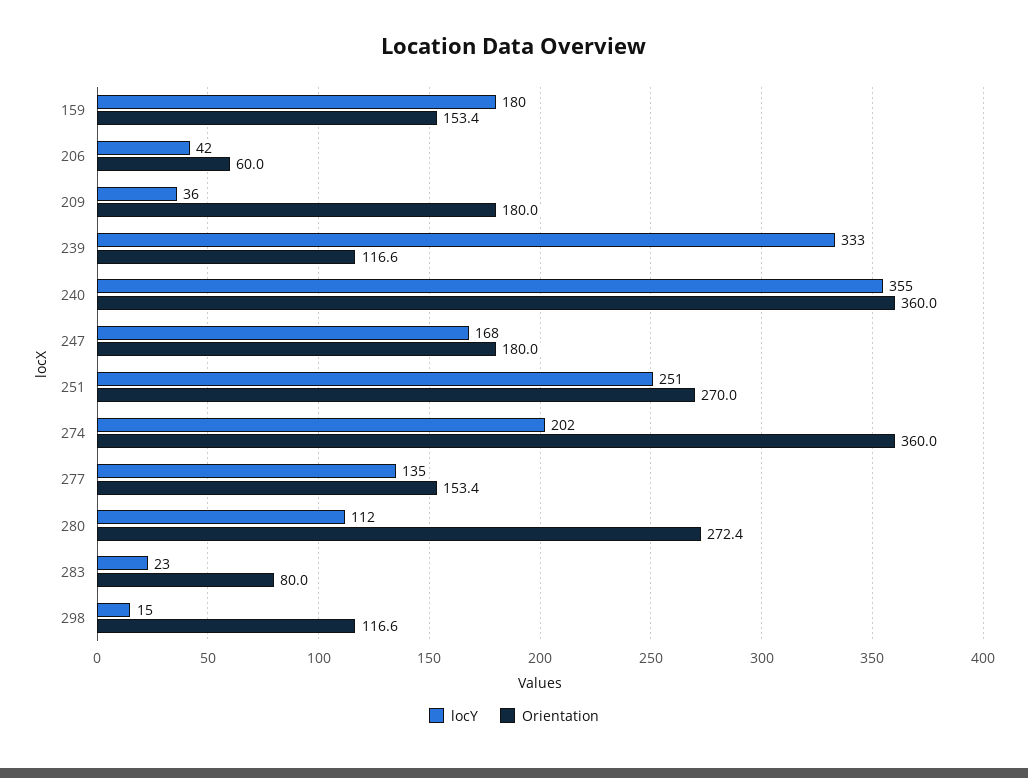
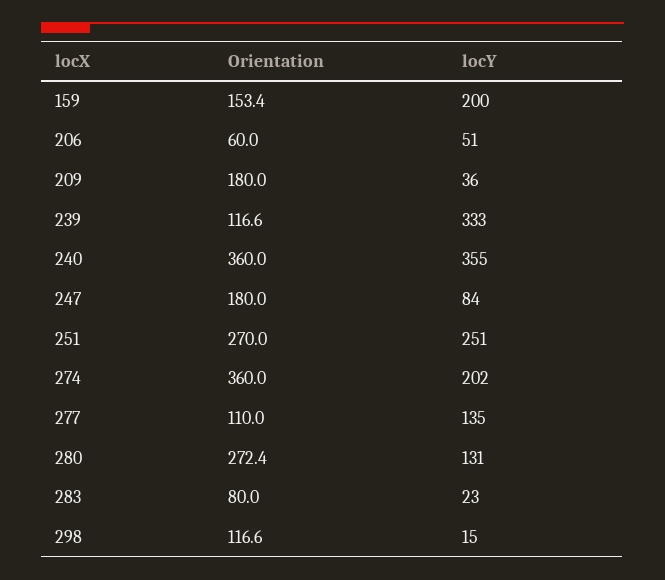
locY, 159: 180 -> 200
locY, 206: 42 -> 51
locY, 247: 168 -> 84
Orientation, 277: 153.4 -> 110
locY, 280: 112 -> 131

